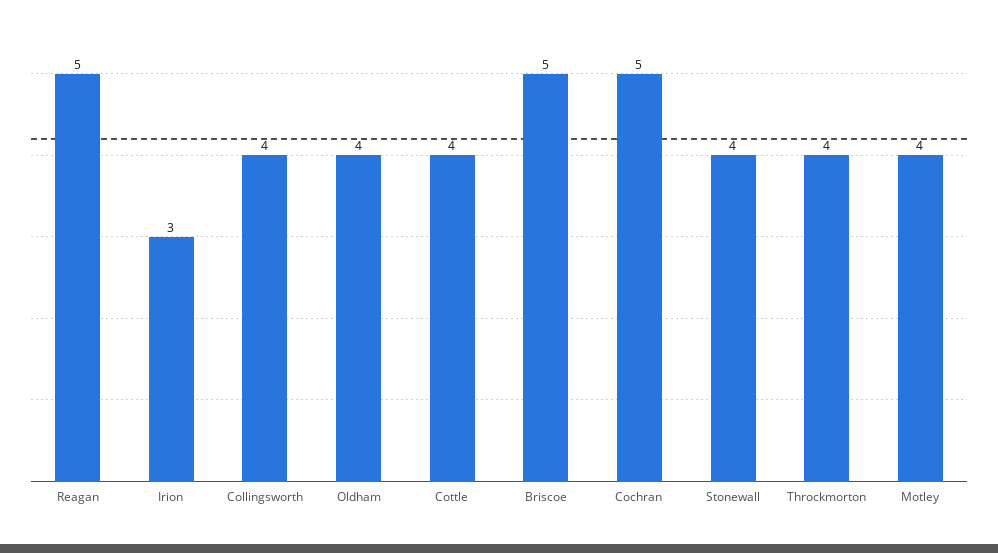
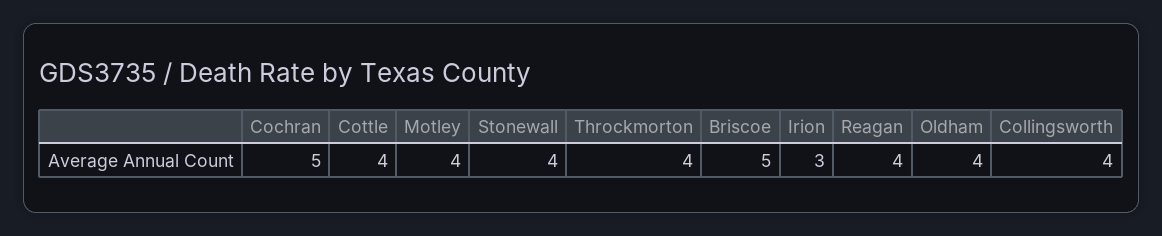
Reagan: 5 -> 4

